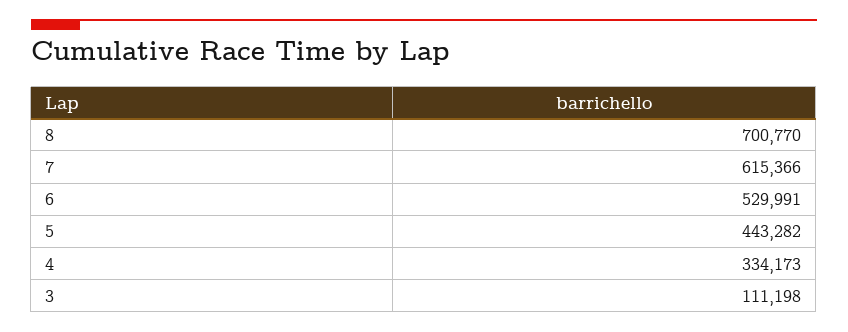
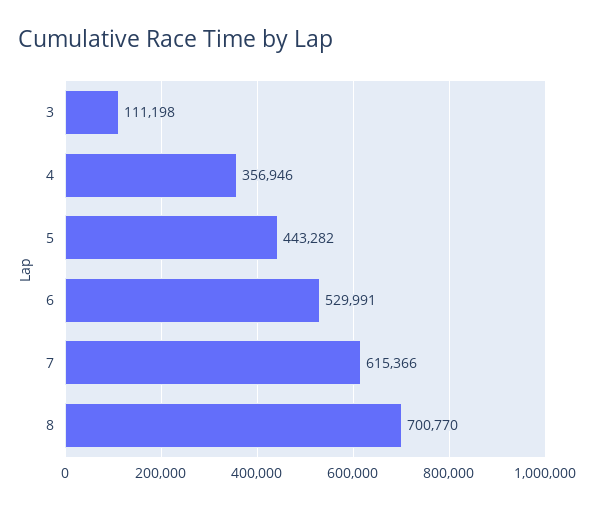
4: 334173 -> 356946

